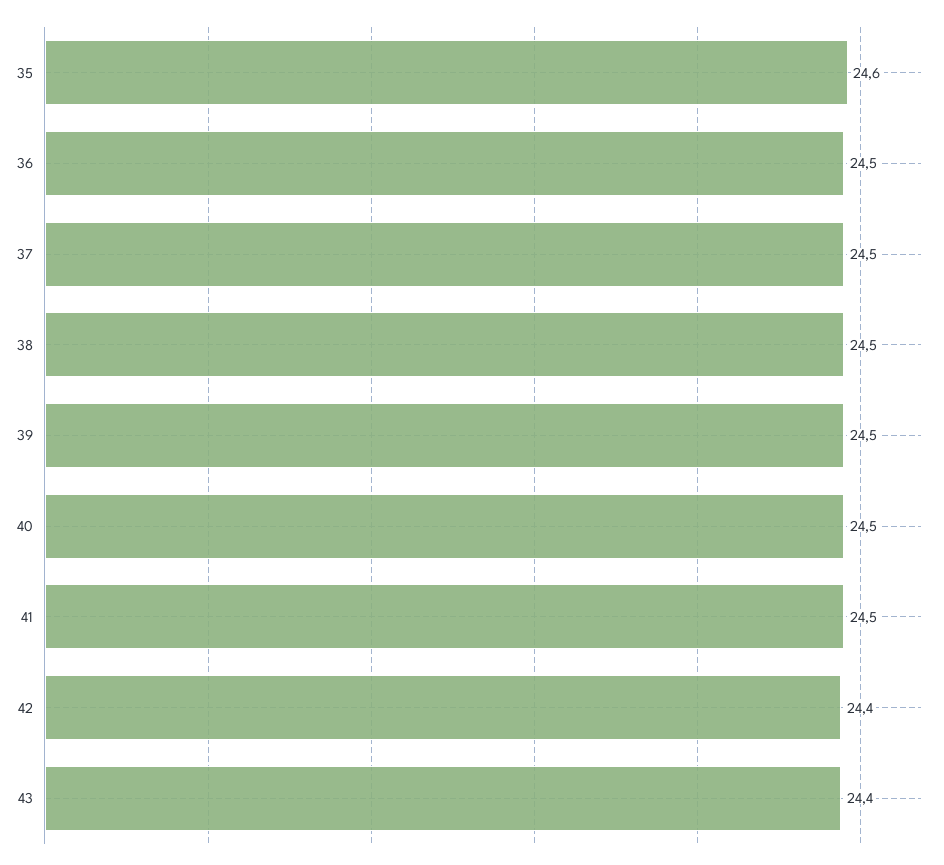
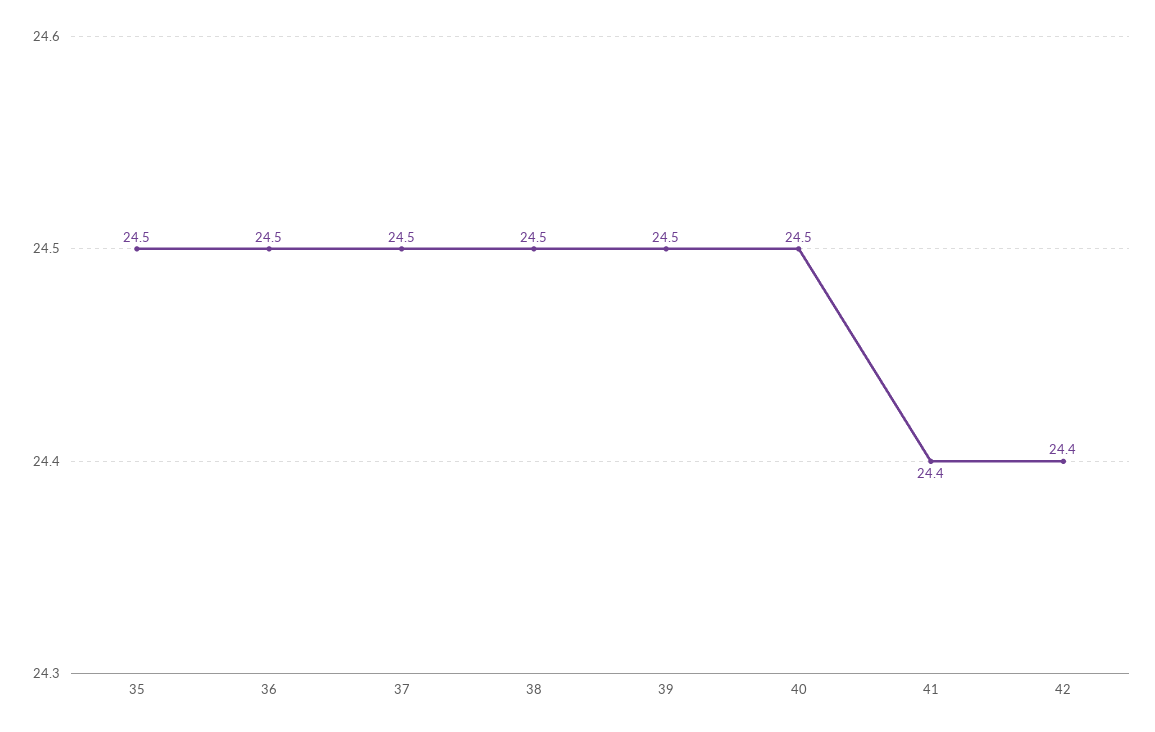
35: 24.6 -> 24.5
41: 24.5 -> 24.4
43: 24.4 -> none

